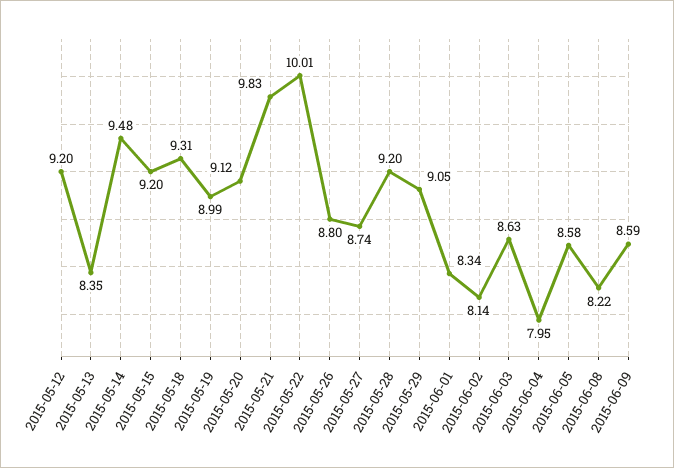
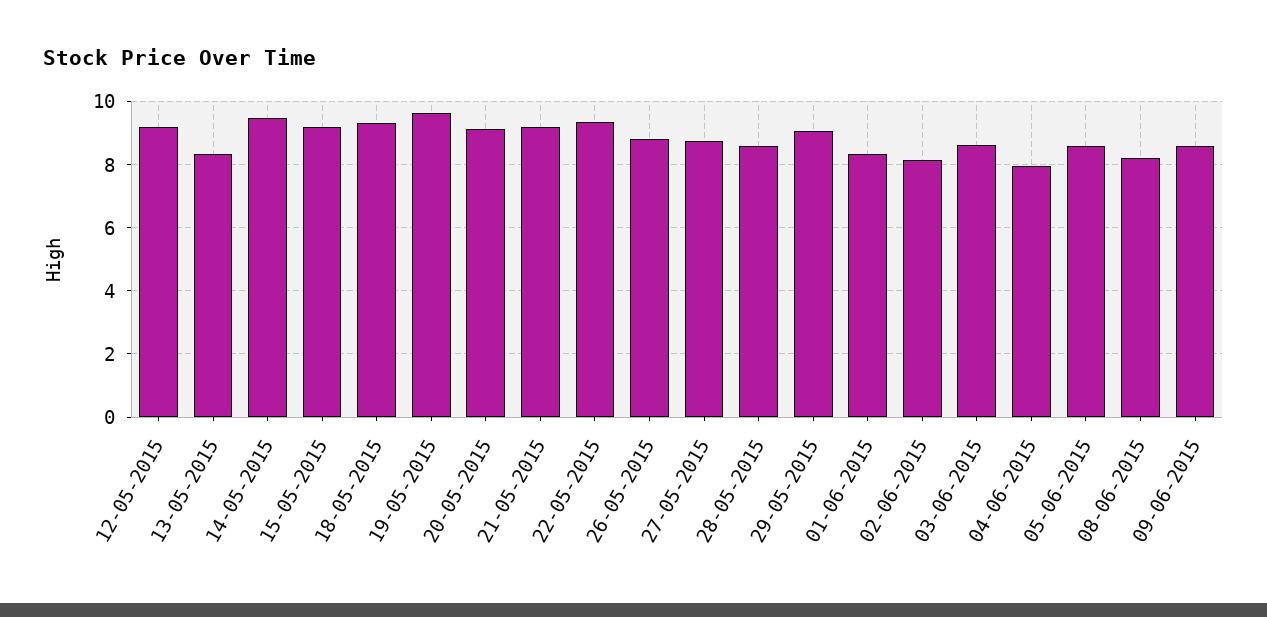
2015-05-19: 8.99 -> 9.6
2015-05-21: 9.83 -> 9.2
2015-05-22: 10.01 -> 9.4
2015-05-28: 9.2 -> 8.6

